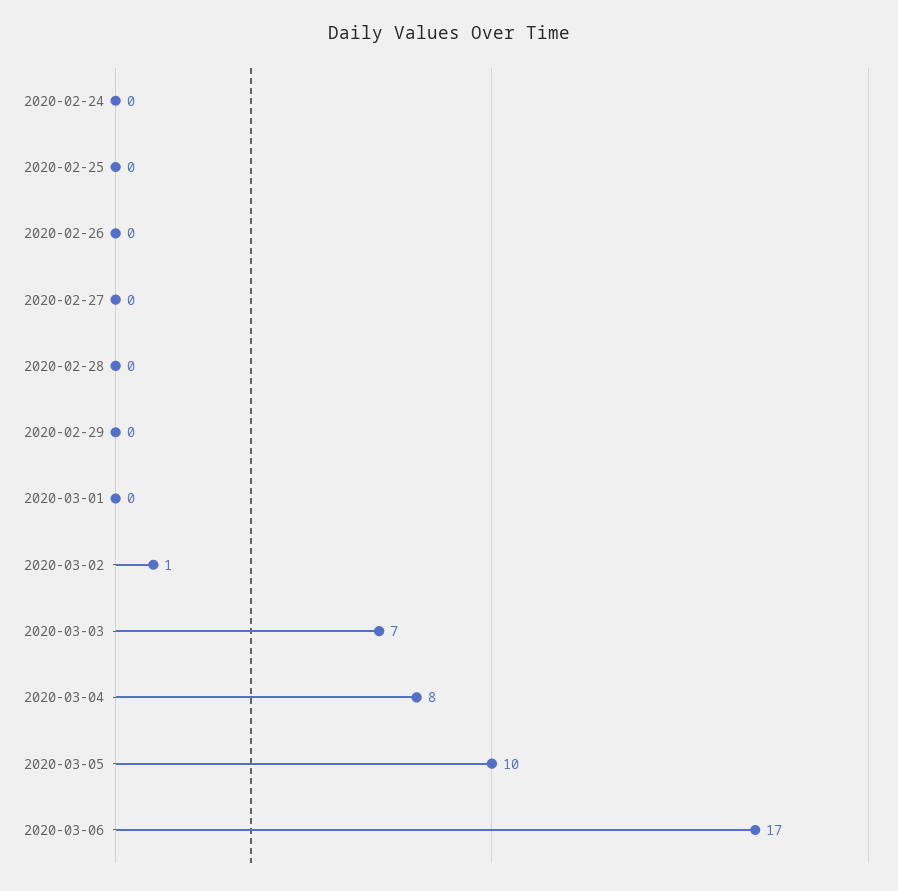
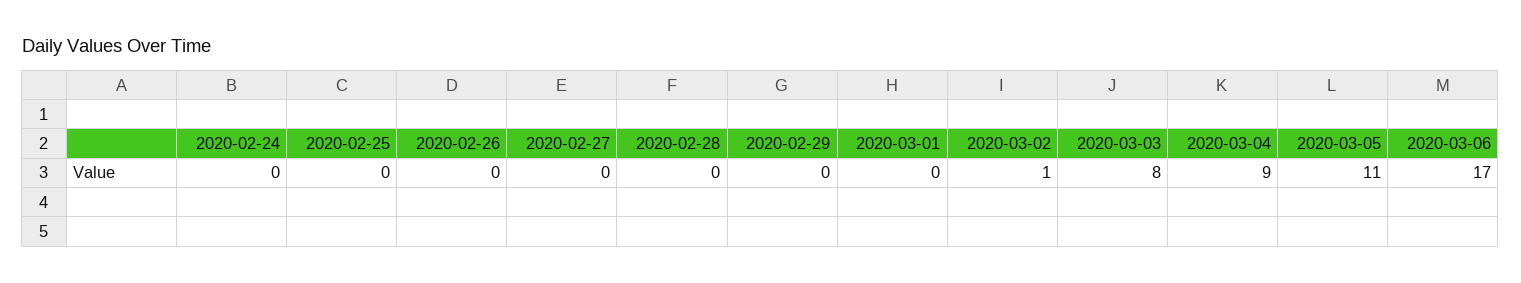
2020-03-03: 7 -> 8
2020-03-04: 8 -> 9
2020-03-05: 10 -> 11

